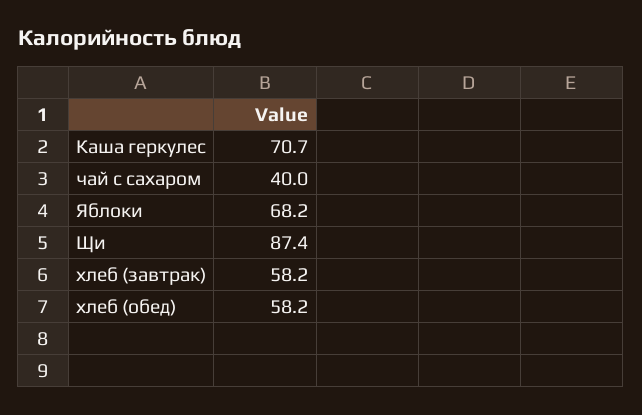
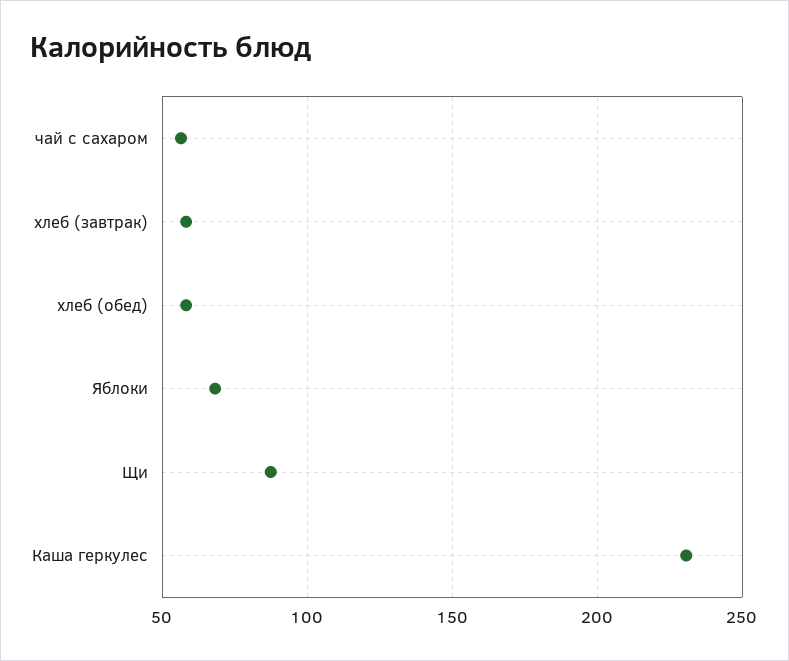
Каша геркулес: 70.7 -> 230
чай с сахаром: 40 -> 55

